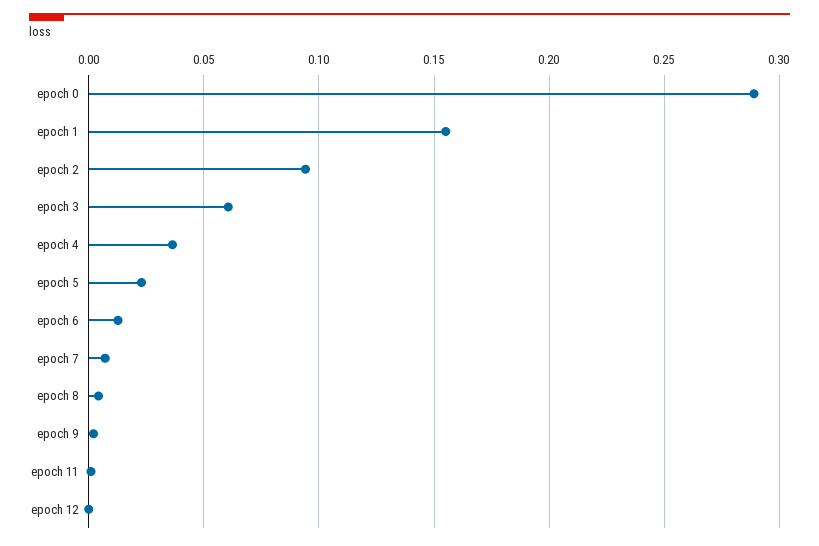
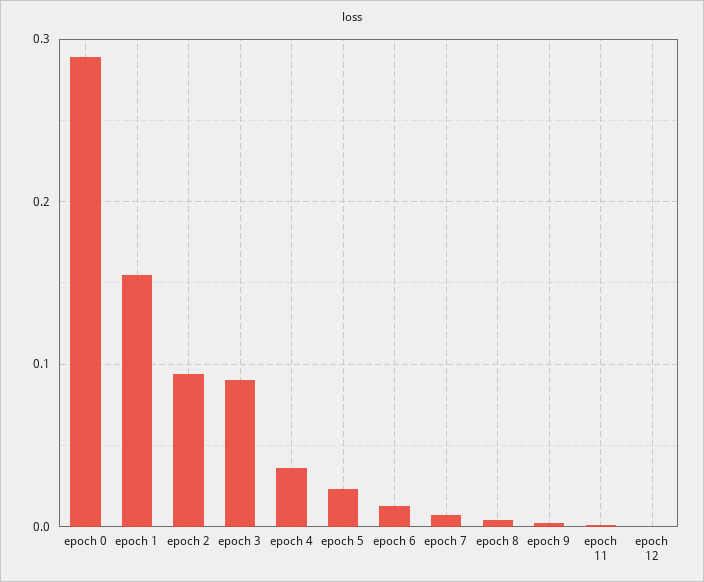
epoch 3: 0.06 -> 0.09

